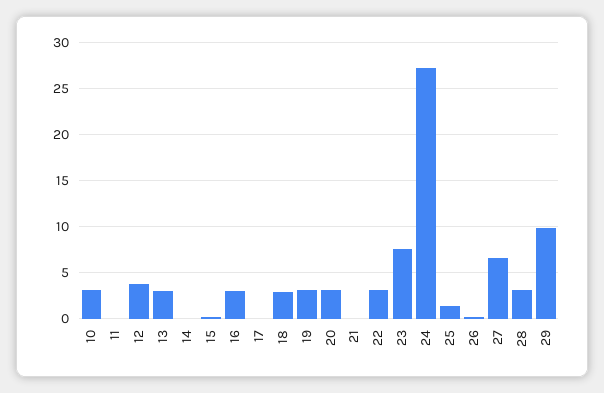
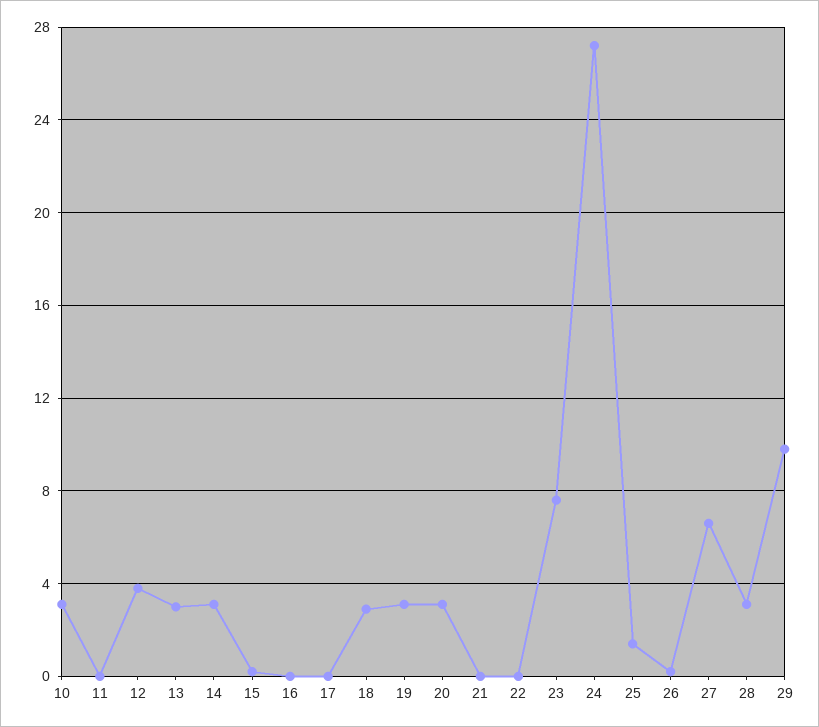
14: 0 -> 3
16: 3 -> 0
22: 3 -> 0

